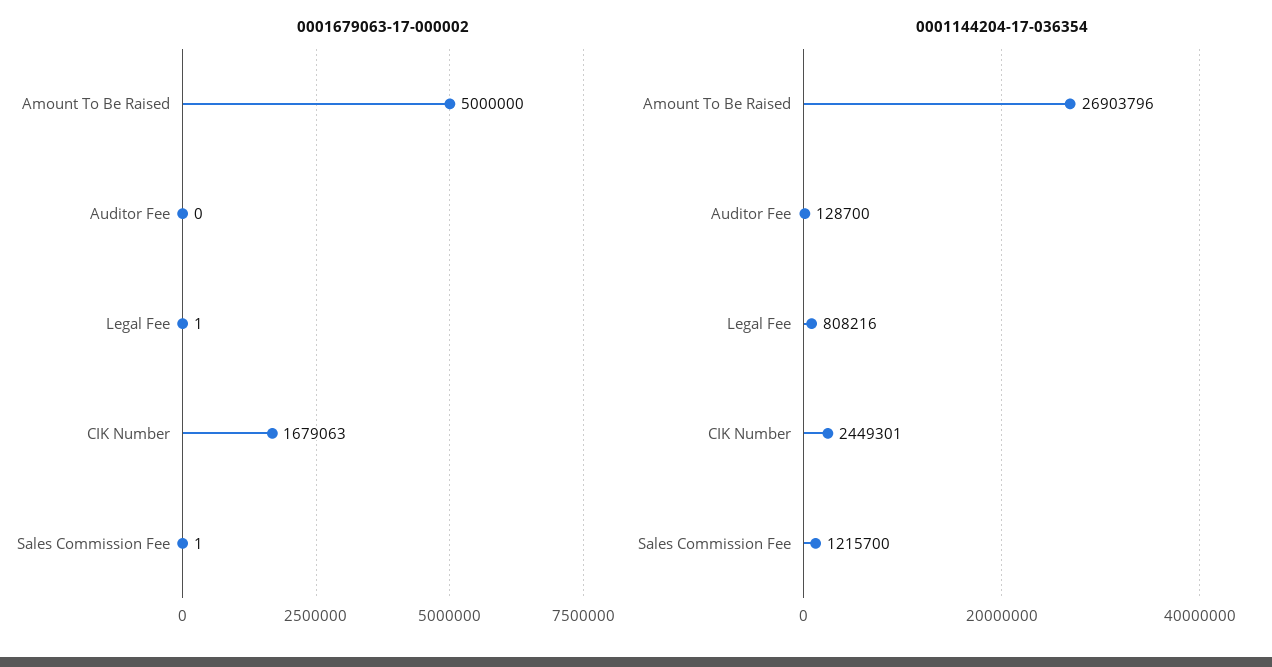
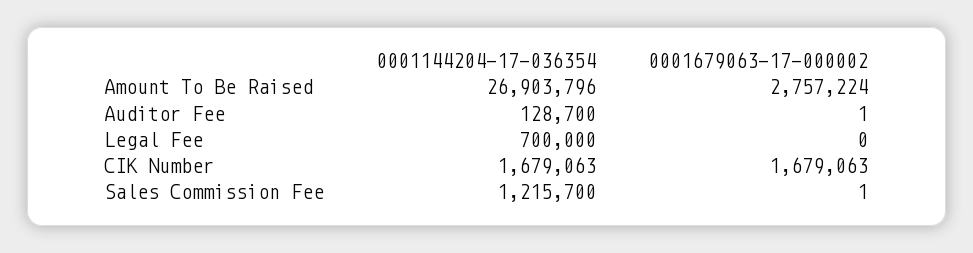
0001679063-17-000002, Amount To Be Raised: 5000000 -> 2757224
0001679063-17-000002, Auditor Fee: 0 -> 1
0001679063-17-000002, Legal Fee: 1 -> 0
0001144204-17-036354, Legal Fee: 808216 -> 700000
0001144204-17-036354, CIK Number: 2449301 -> 1679063

